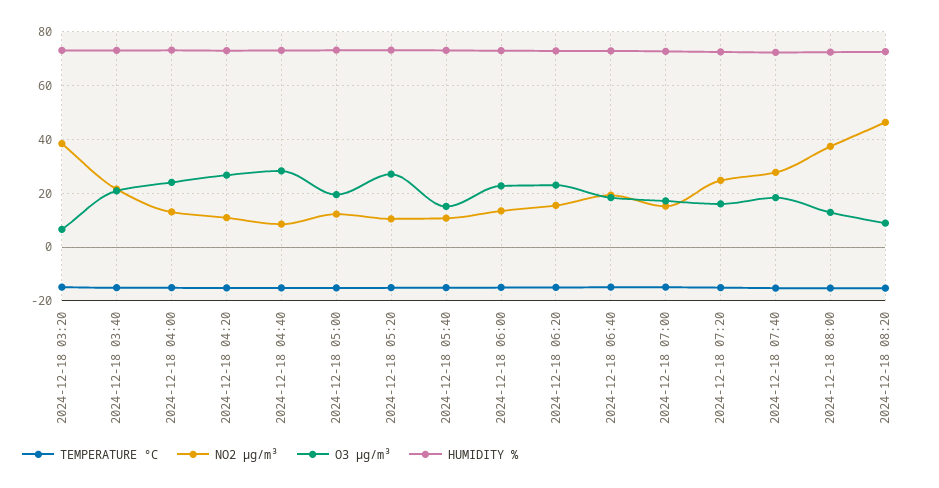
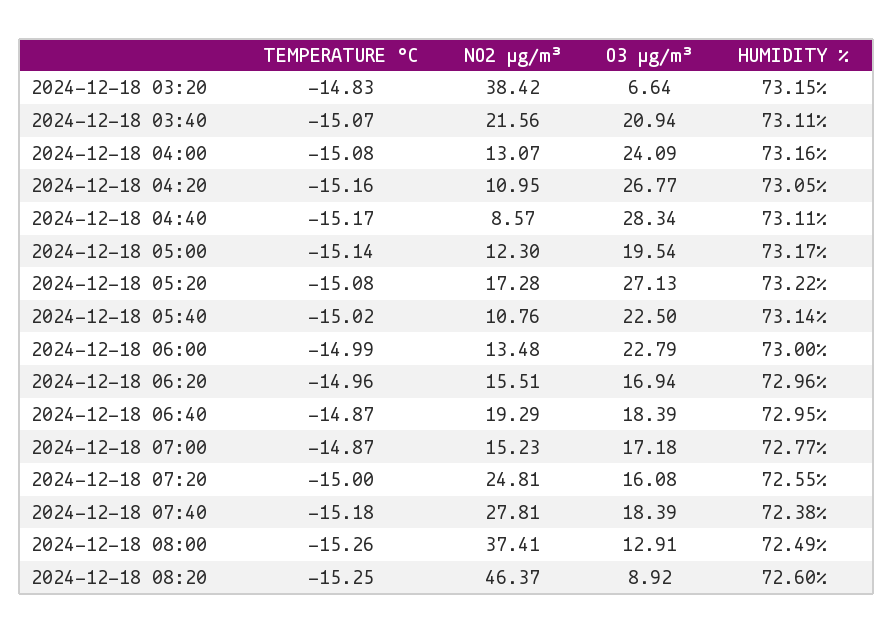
NO2 µg/m³, 2024-12-18 05:20: 10 -> 17.28
O3 µg/m³, 2024-12-18 05:40: 15 -> 22.5
O3 µg/m³, 2024-12-18 06:20: 22.5 -> 16.94

